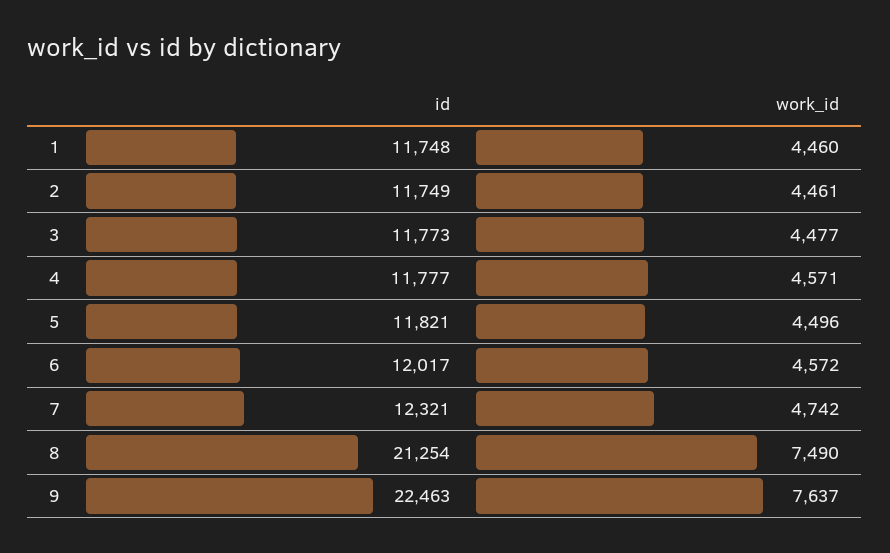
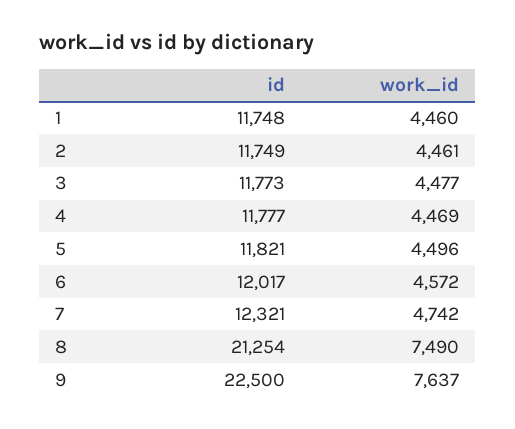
work_id, 4: 4571 -> 4469
id, 9: 22463 -> 22500

